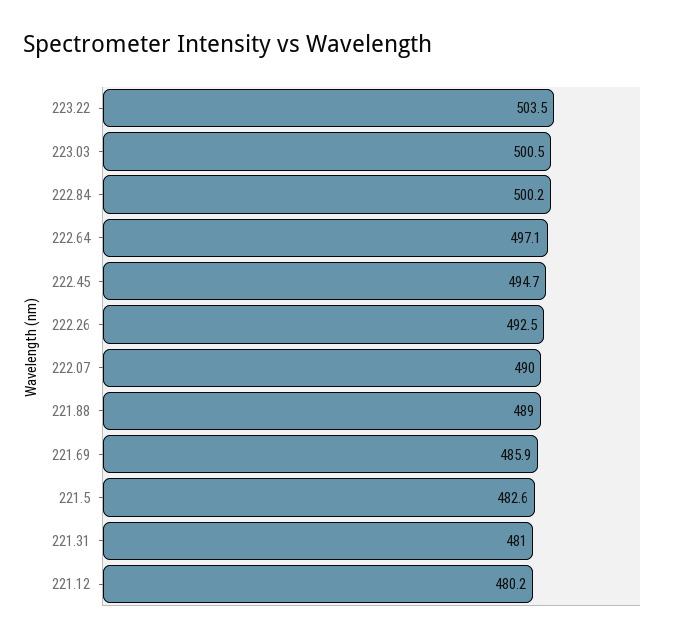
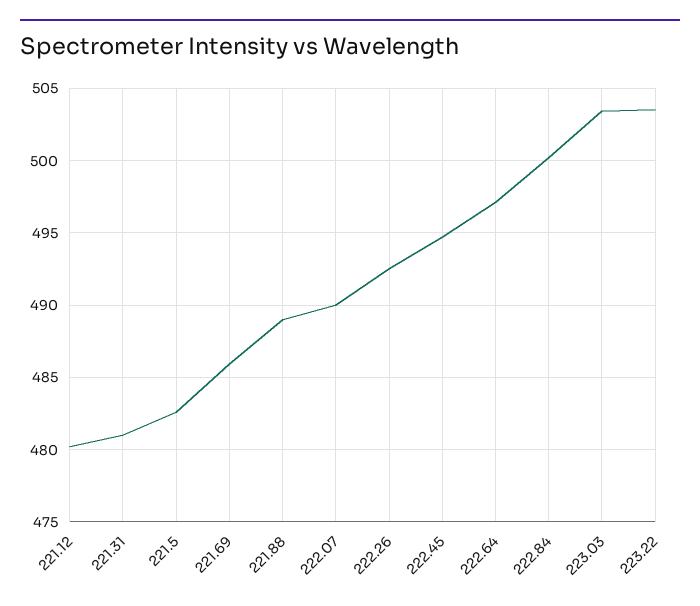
223.03: 500.5 -> 503.5

